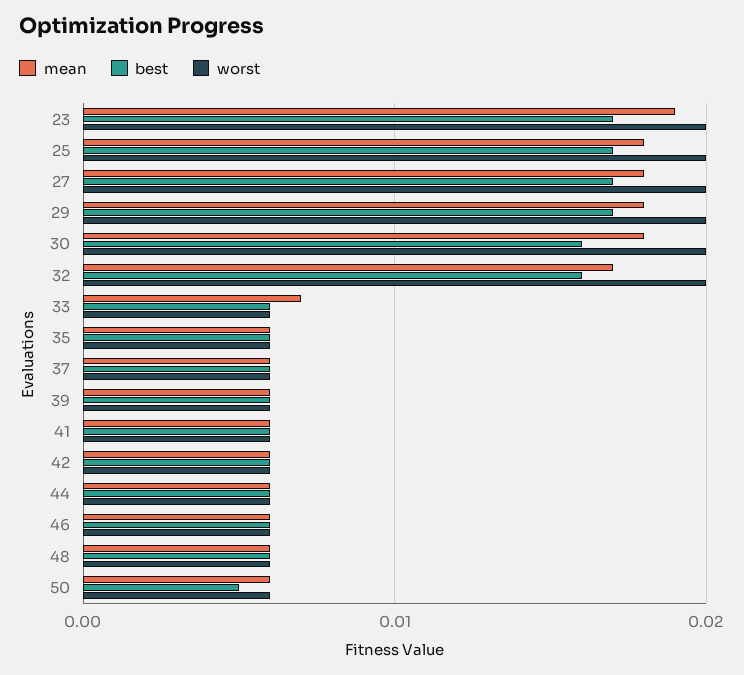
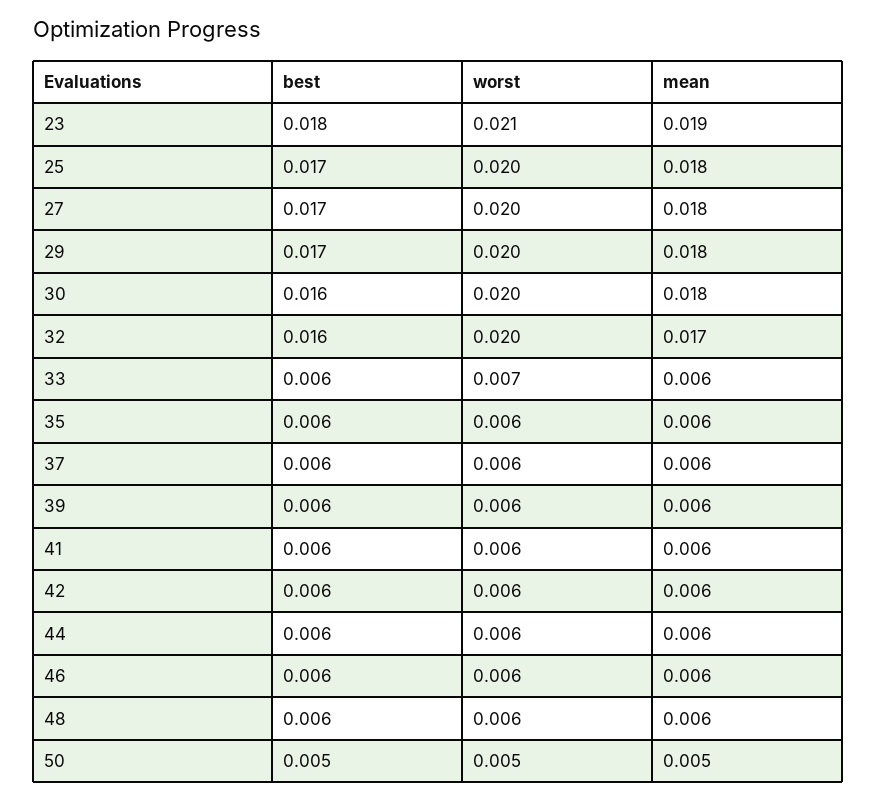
best, 23: 0.017 -> 0.018
worst, 23: 0.02 -> 0.021
mean, 33: 0.007 -> 0.006
worst, 33: 0.006 -> 0.007
mean, 50: 0.006 -> 0.005
worst, 50: 0.006 -> 0.005

